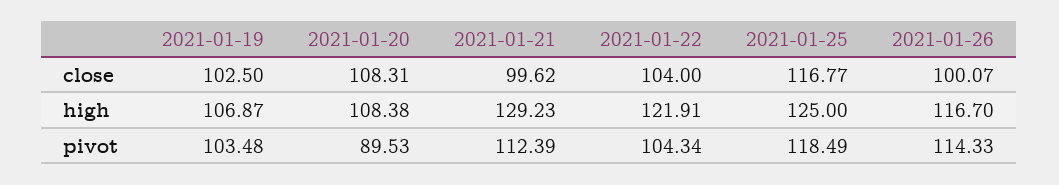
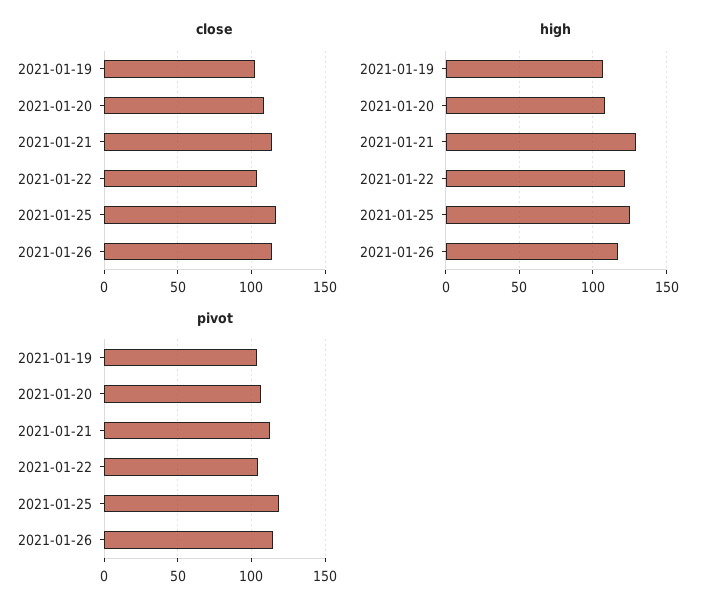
close, 2021-01-21: 99.62 -> 115
close, 2021-01-26: 100.07 -> 115
pivot, 2021-01-20: 89.53 -> 105

